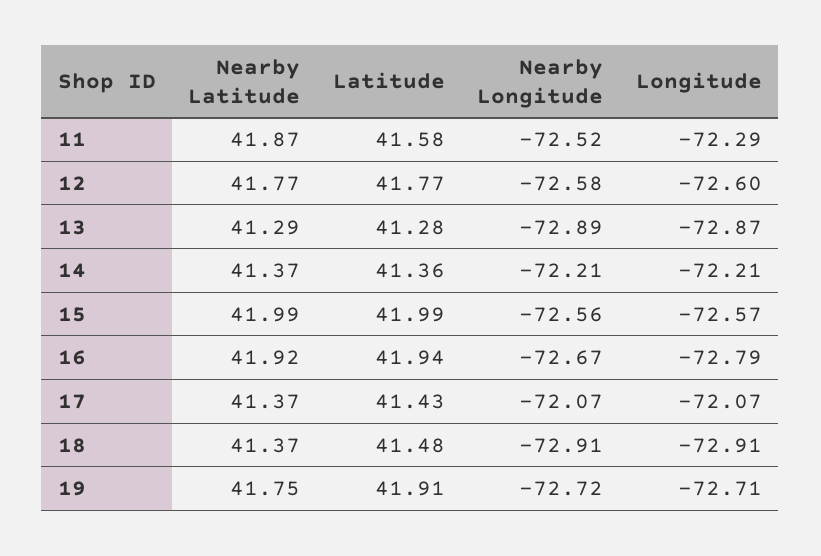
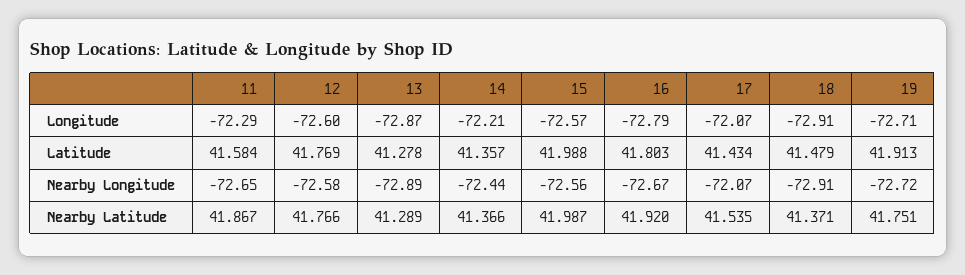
Nearby Longitude, 11: -72.52 -> -72.65
Nearby Longitude, 14: -72.21 -> -72.44
Latitude, 16: 41.94 -> 41.803
Nearby Latitude, 17: 41.37 -> 41.535

